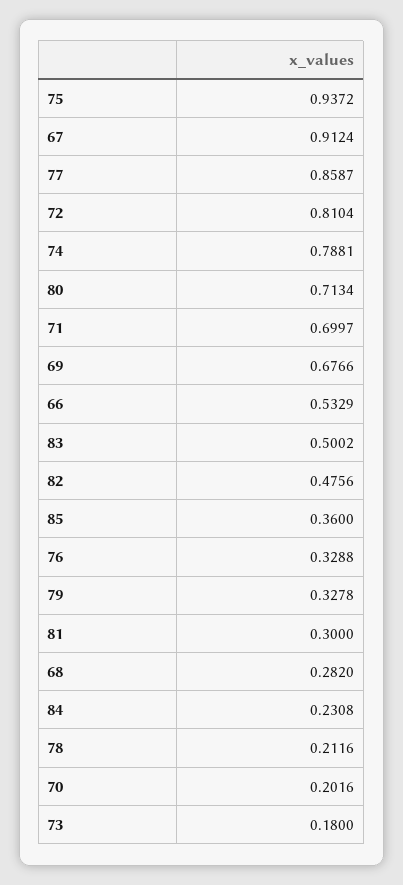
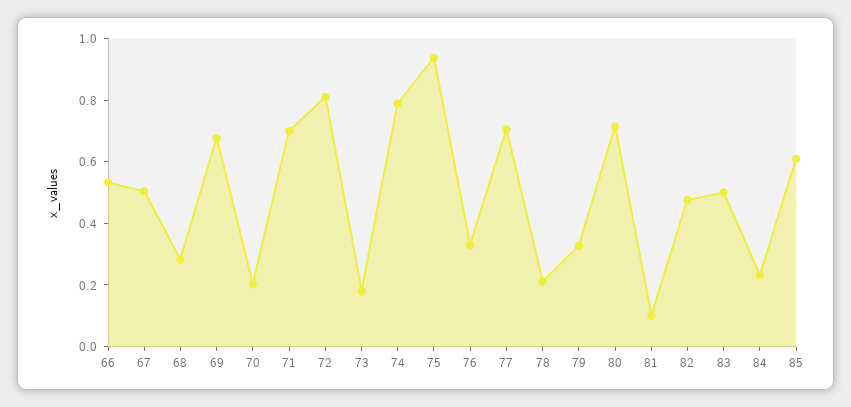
67: 0.9124 -> 0.5
77: 0.8587 -> 0.7
85: 0.36 -> 0.6
81: 0.3 -> 0.1

